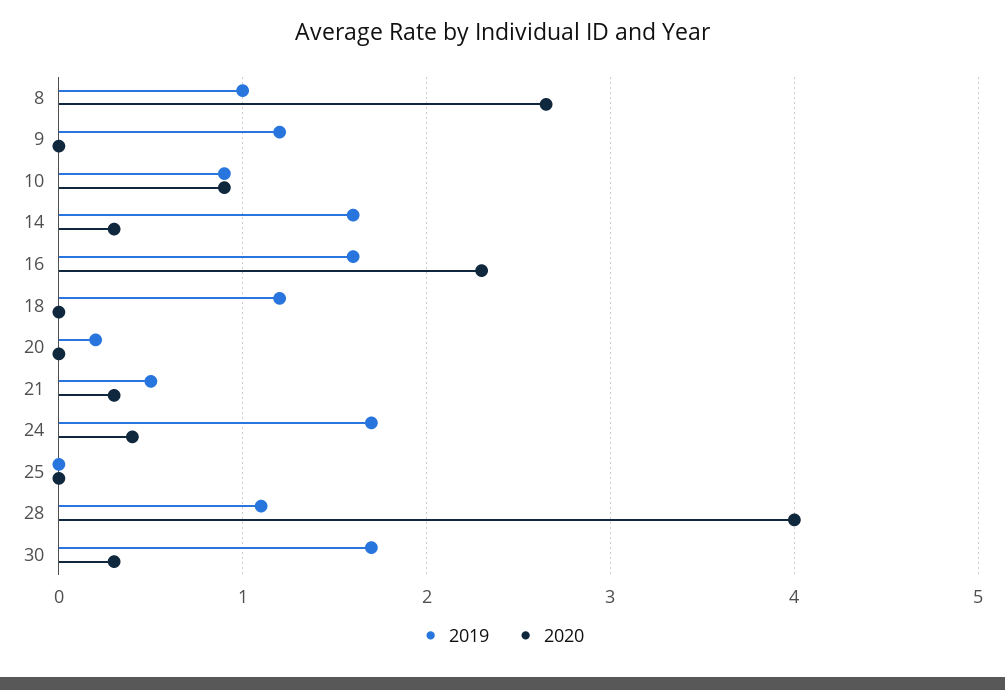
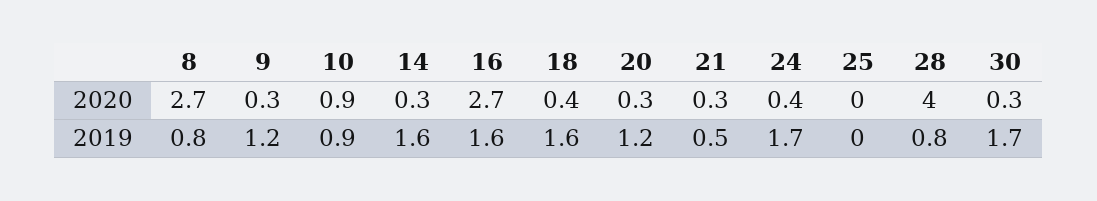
2019, 8: 1 -> 0.8
2020, 9: 0 -> 0.3
2020, 16: 2.3 -> 2.7
2019, 18: 1.2 -> 1.6
2020, 18: 0 -> 0.4
2019, 20: 0.2 -> 1.2
2020, 20: 0 -> 0.3
2019, 28: 1.1 -> 0.8

